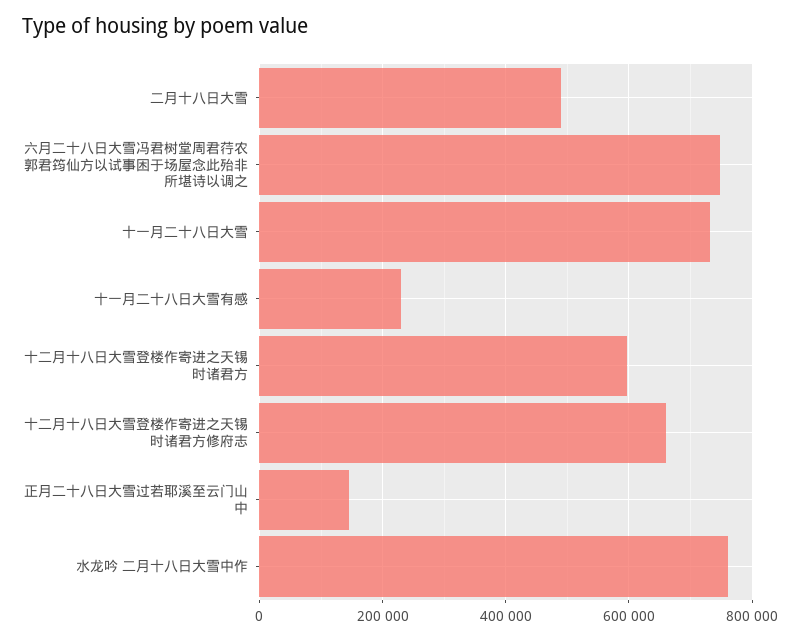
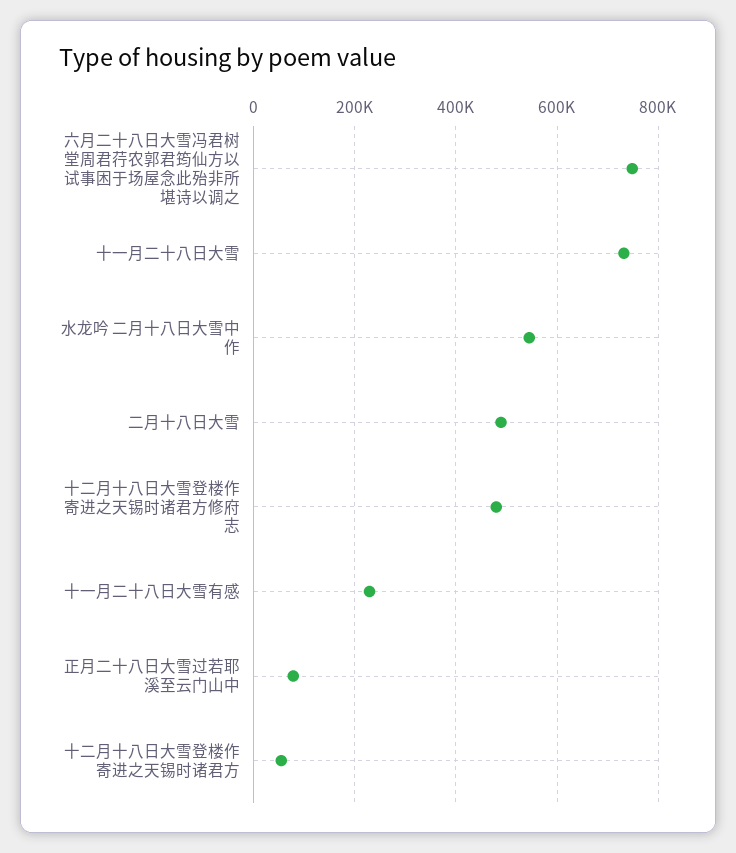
十二月十八日大雪登楼作寄进之天锡时诸君方: 600000 -> 60000
十二月十八日大雪登楼作寄进之天锡时诸君方修府志: 660000 -> 480000
正月二十八日大雪过若耶溪至云门山中: 140000 -> 80000
水龙吟 二月十八日大雪中作: 760000 -> 540000

